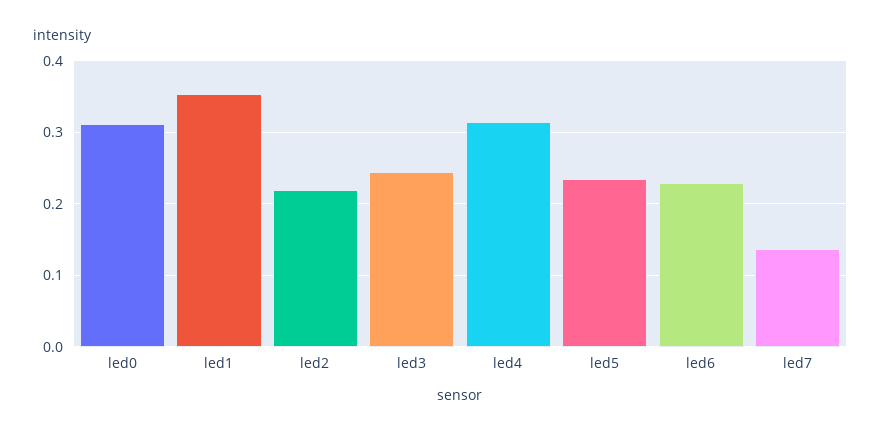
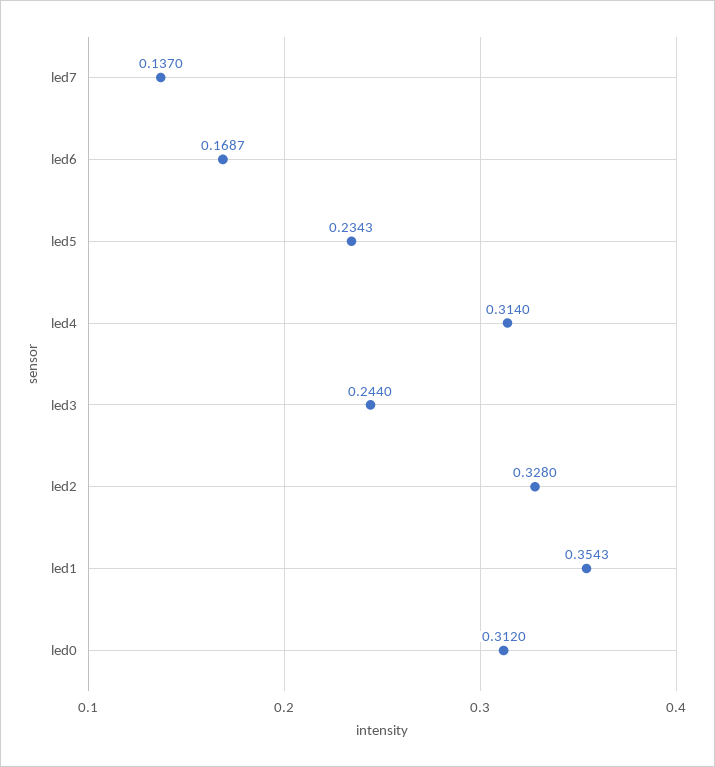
led2: 0.22 -> 0.328
led6: 0.23 -> 0.1687

